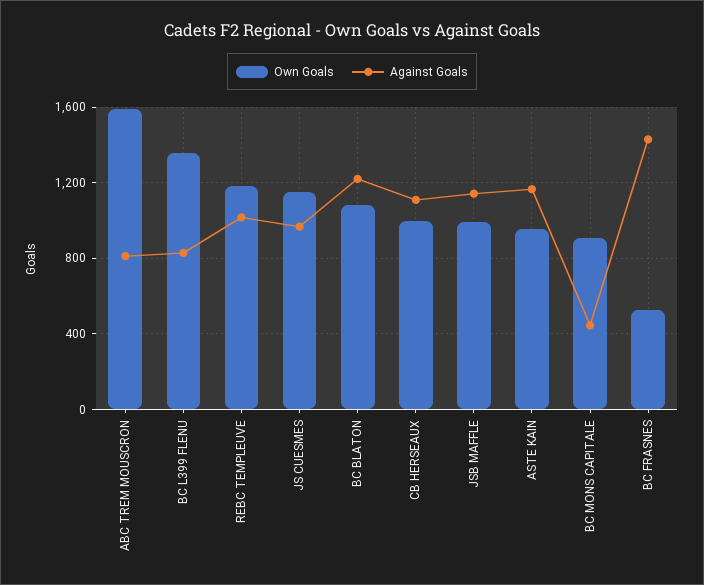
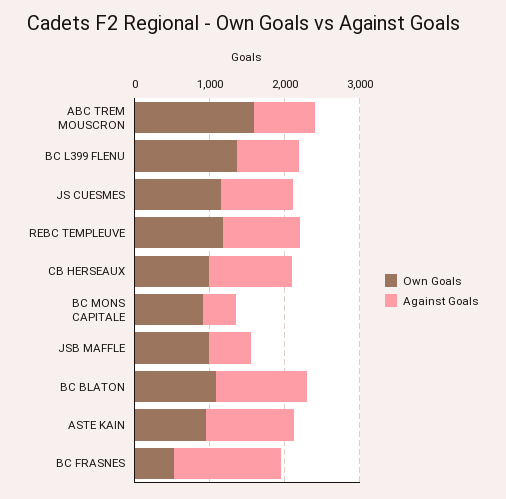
Against Goals, JSB MAFFLE: 1150 -> 600

